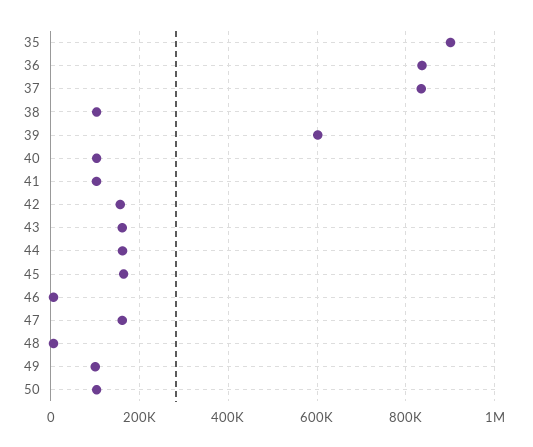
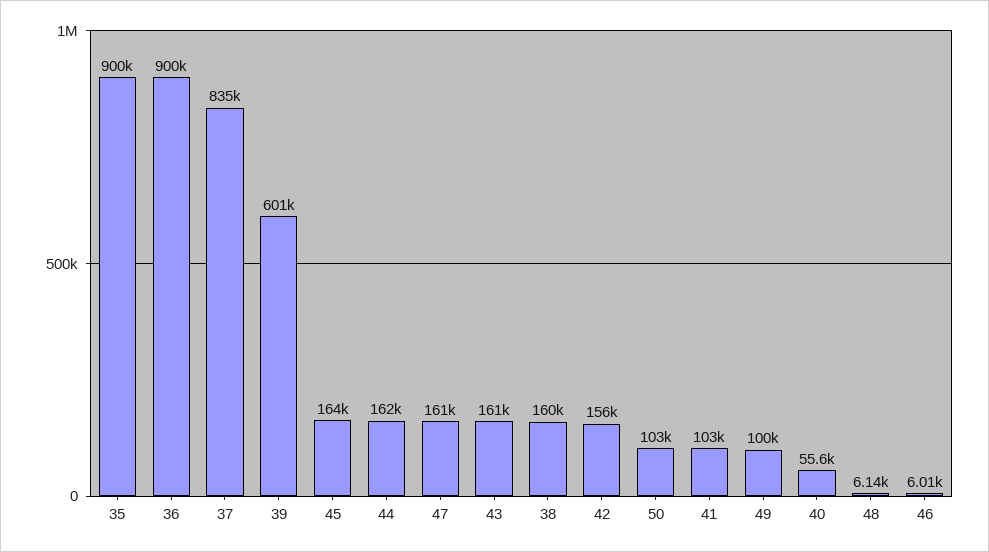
36: 840000 -> 900000
38: 100000 -> 160000
40: 100000 -> 55600

